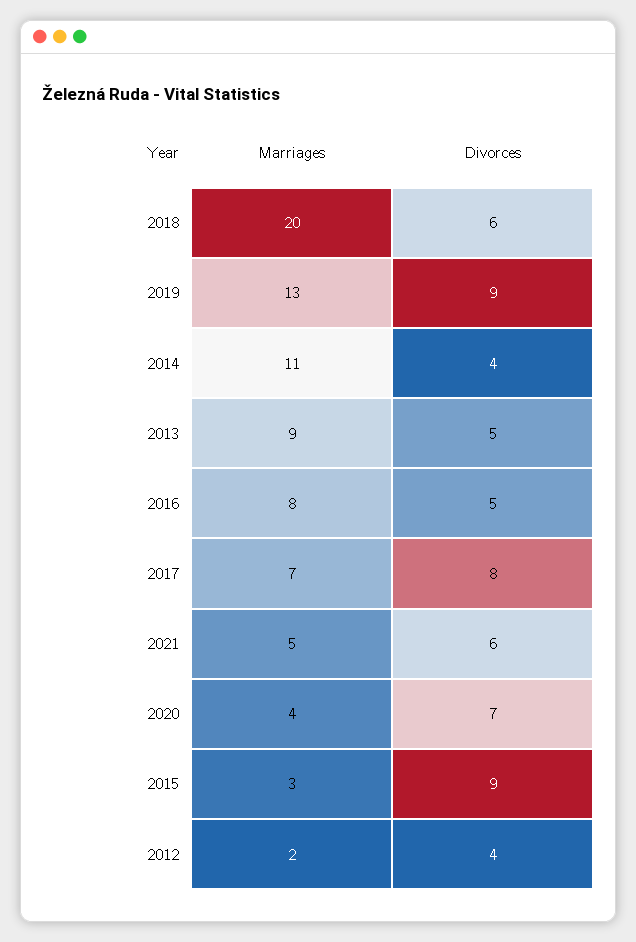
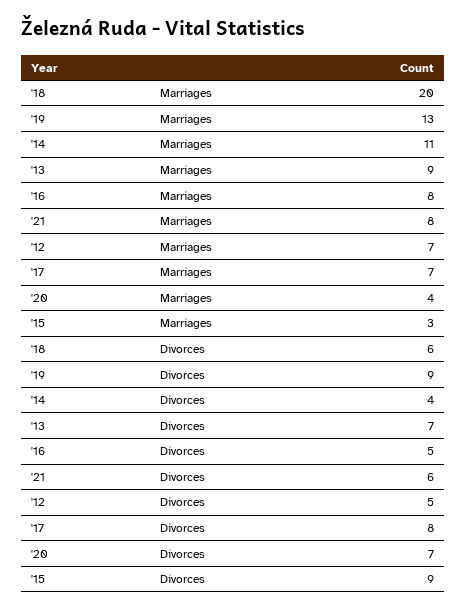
Divorces, 2013: 5 -> 7
Marriages, 2021: 5 -> 8
Marriages, 2012: 2 -> 7
Divorces, 2012: 4 -> 5

